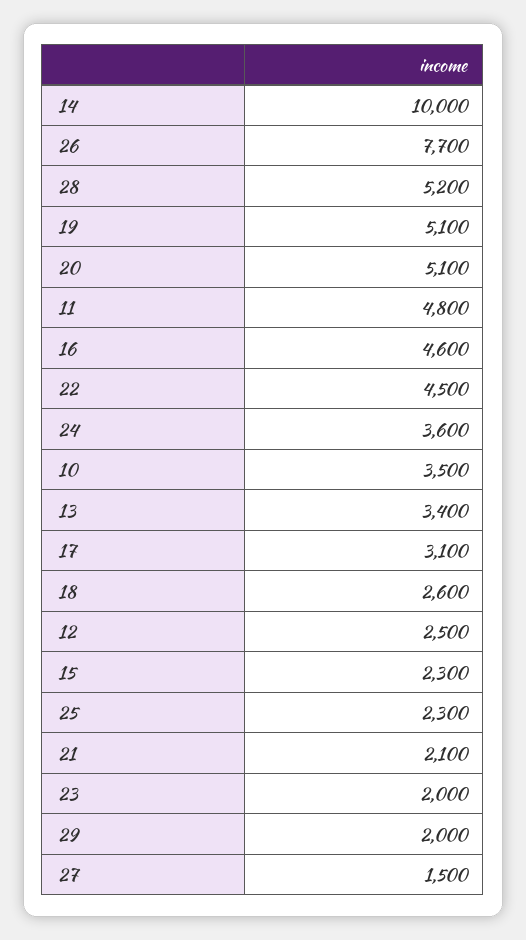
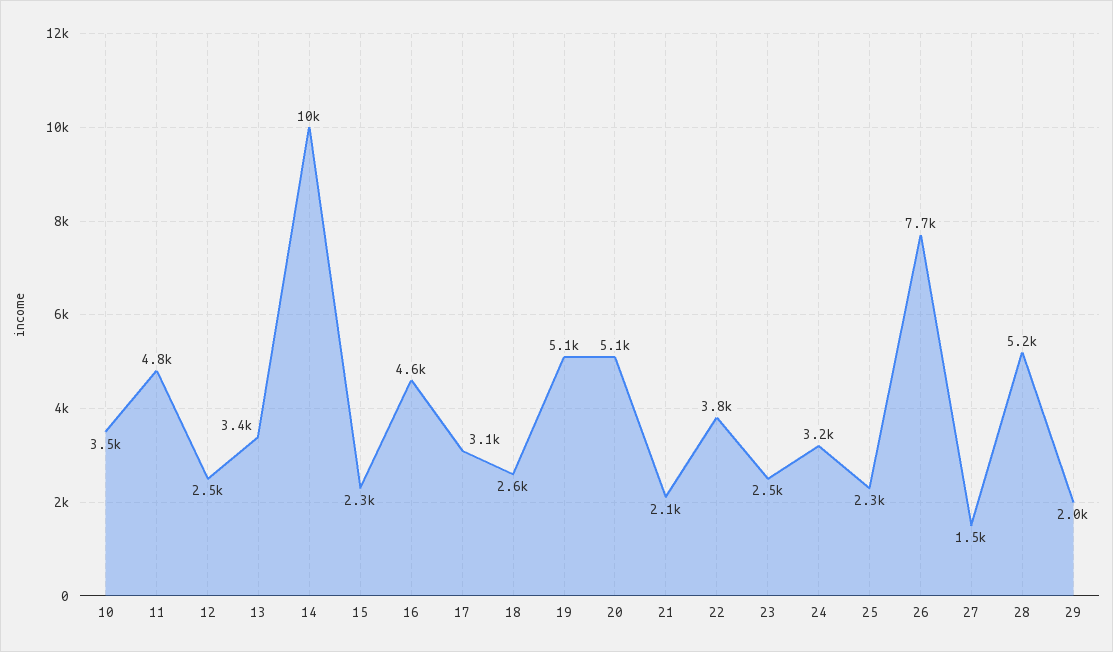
22: 4500 -> 3800
24: 3600 -> 3200
23: 2000 -> 2500

